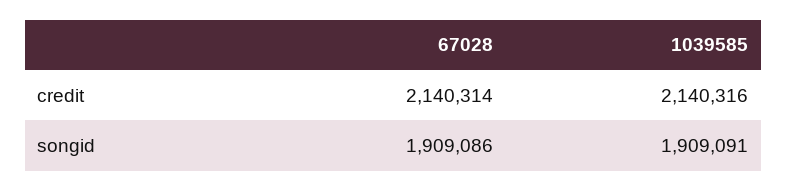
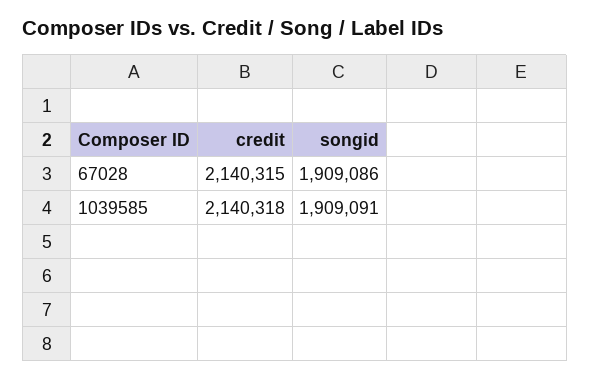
67028, credit: 2140314 -> 2140315
1039585, credit: 2140316 -> 2140318

